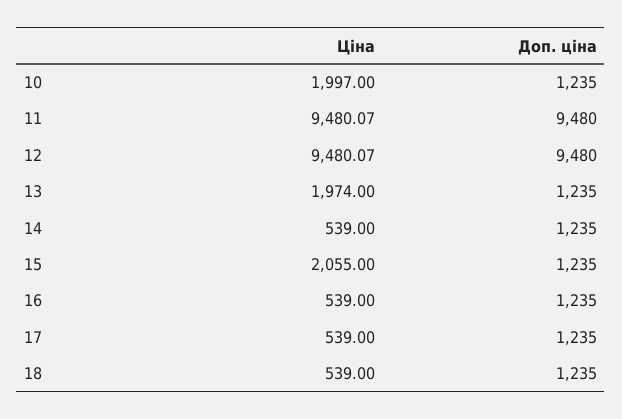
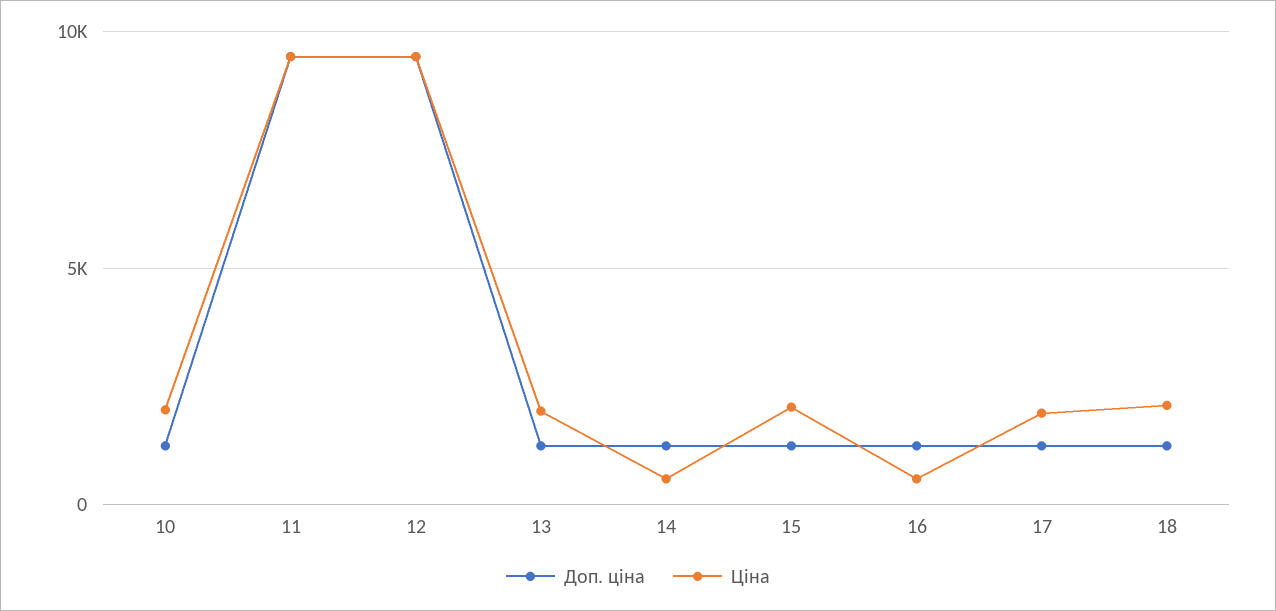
Ціна, 17: 539 -> 2000
Ціна, 18: 539 -> 2000

